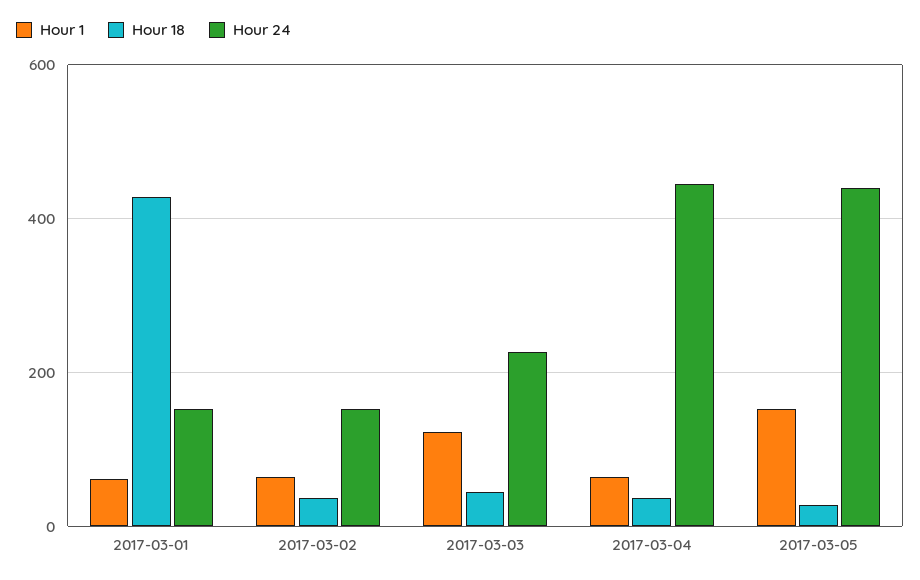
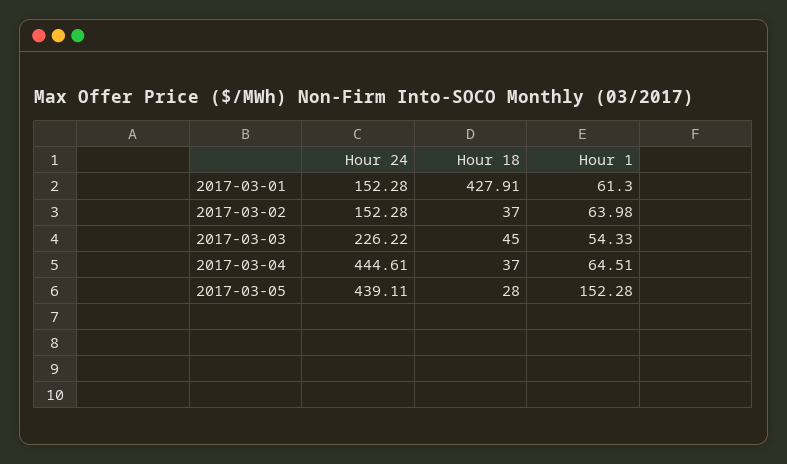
Hour 1, 2017-03-03: 120 -> 54.33

